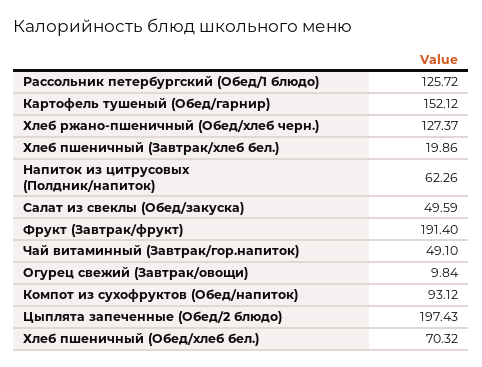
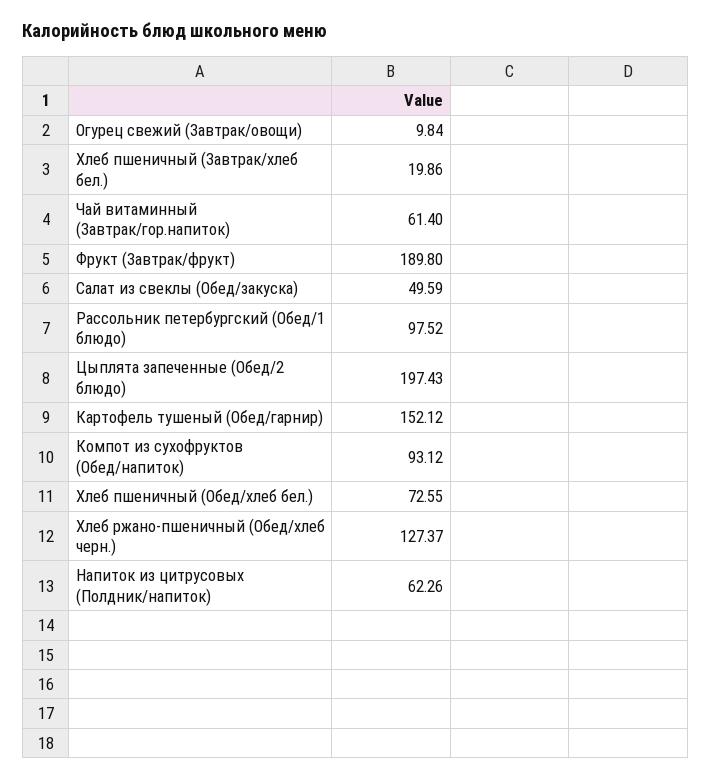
Рассольник петербургский (Обед/1 блюдо): 125.72 -> 97.52
Фрукт (Завтрак/фрукт): 191.4 -> 189.8
Чай витаминный (Завтрак/гор.напиток): 49.1 -> 61.4
Хлеб пшеничный (Обед/хлеб бел.): 70.32 -> 72.55

